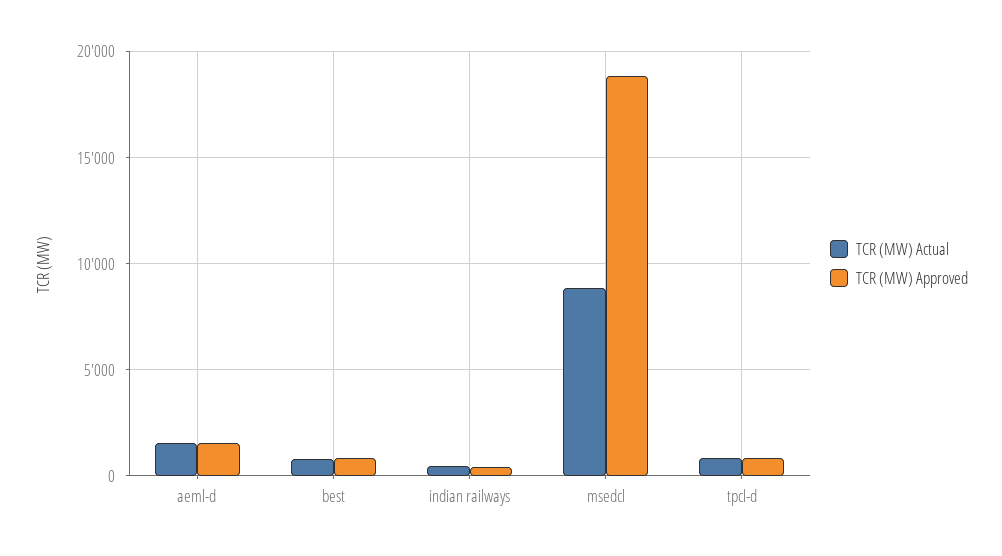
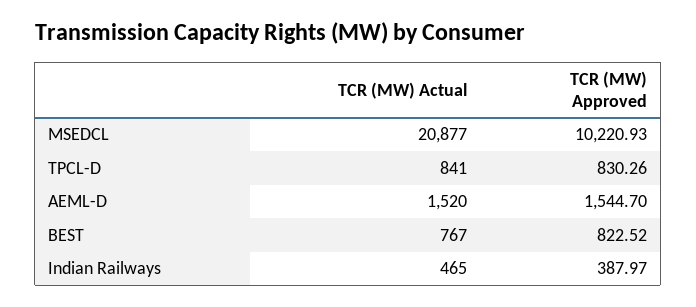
TCR (MW) Actual, msedcl: 9000 -> 20877
TCR (MW) Approved, msedcl: 19000 -> 10220.93

